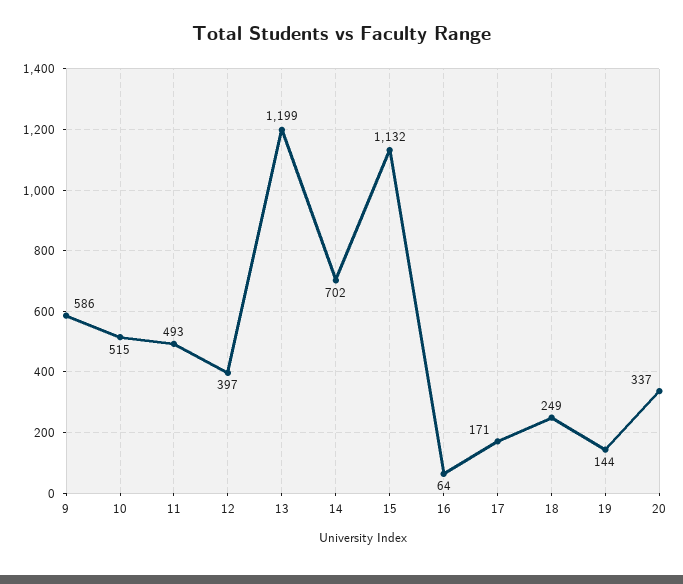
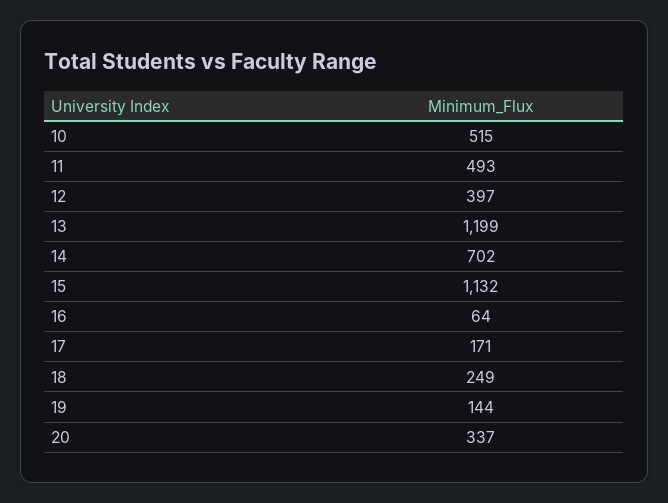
9: 586 -> none

